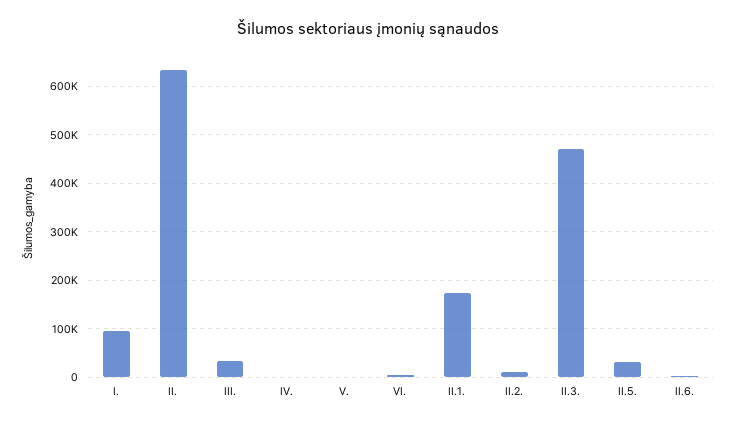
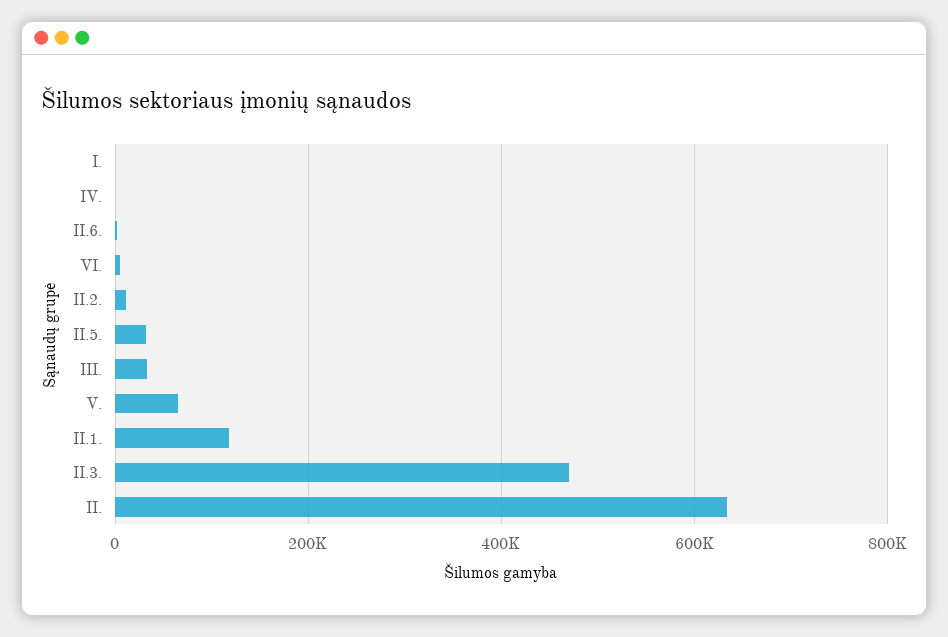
I.: 100000 -> 0
V.: 0 -> 60000
II.1.: 180000 -> 120000

